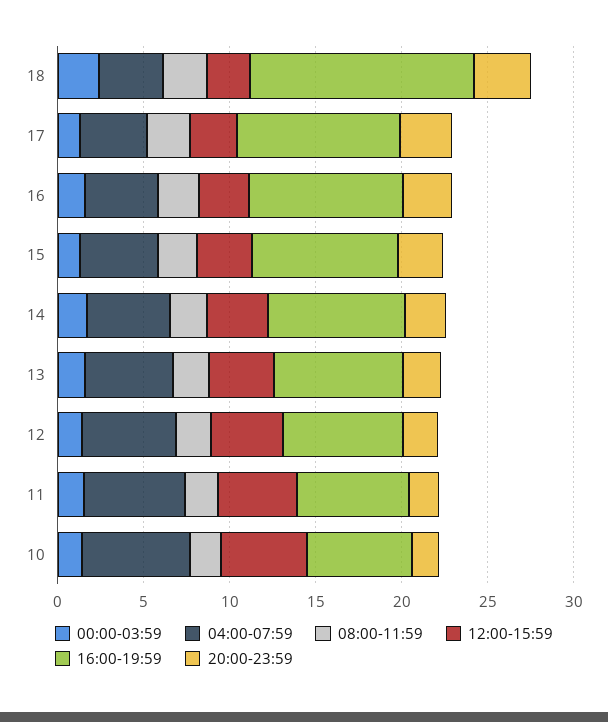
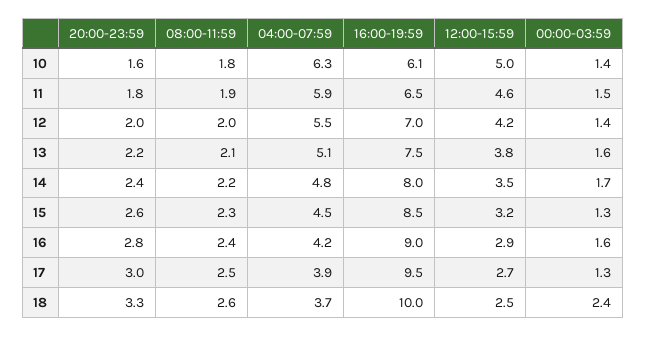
16:00-19:59, 18: 13 -> 10

